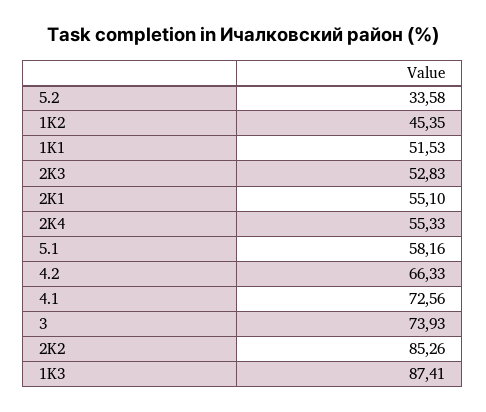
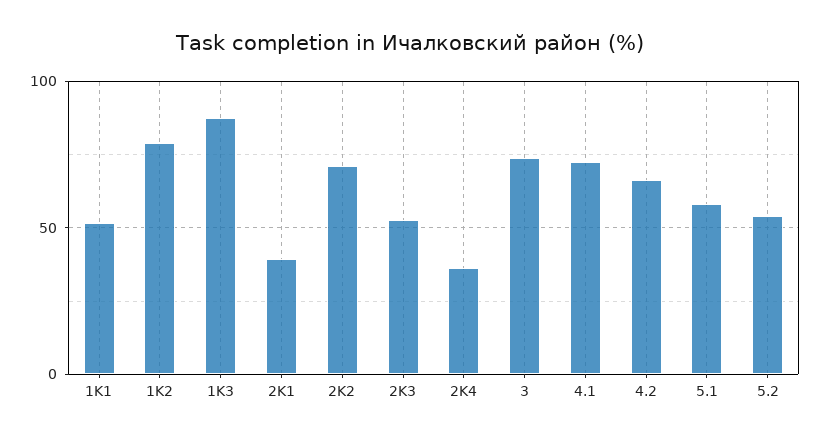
5.2: 33.58 -> 55
1K2: 45.35 -> 80
2K1: 55.1 -> 40
2K4: 55.33 -> 35
2K2: 85.26 -> 70

